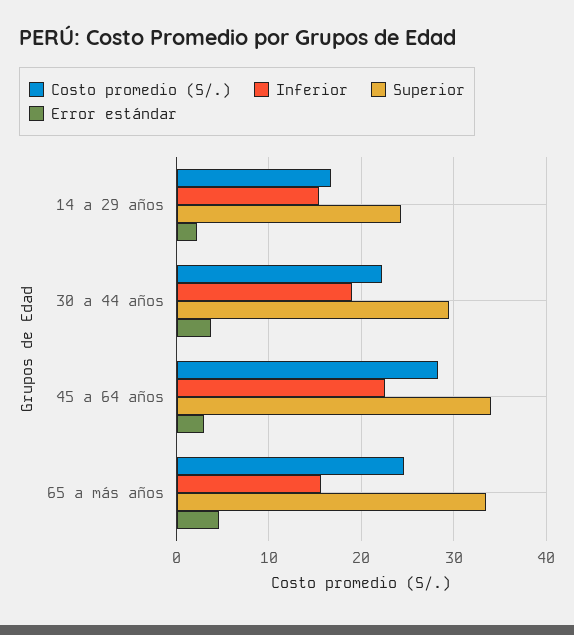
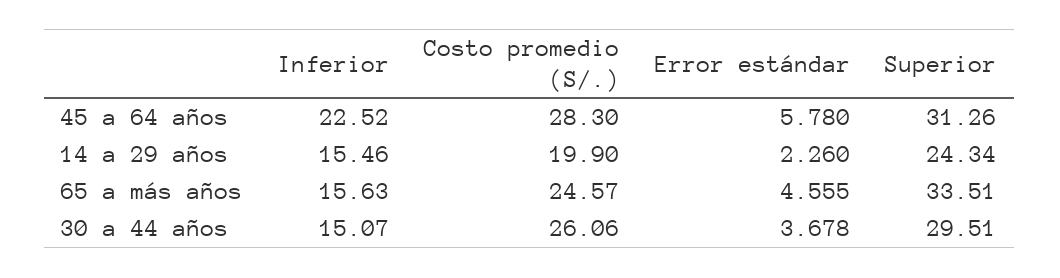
Costo promedio (S/.), 14 a 29 años: 17 -> 19.9
Costo promedio (S/.), 30 a 44 años: 22 -> 26.06
Inferior, 30 a 44 años: 19 -> 15.07
Superior, 45 a 64 años: 34 -> 31.26
Error estándar, 45 a 64 años: 3 -> 5.78

